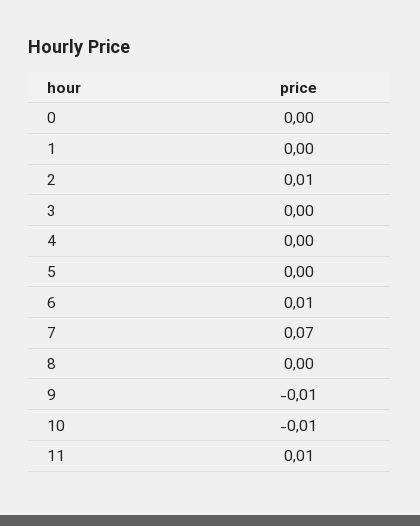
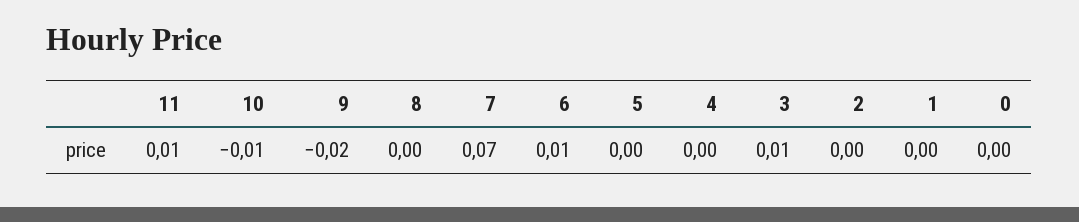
2: 0.01 -> 0
3: 0 -> 0.01
9: -0.01 -> -0.02

